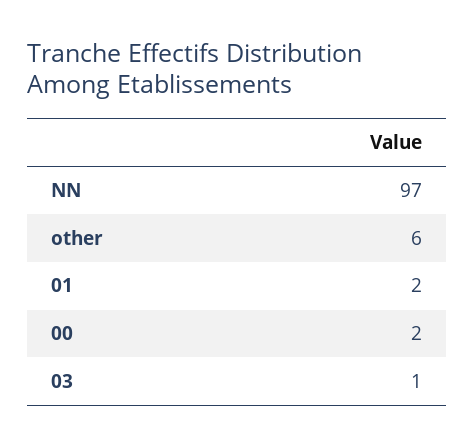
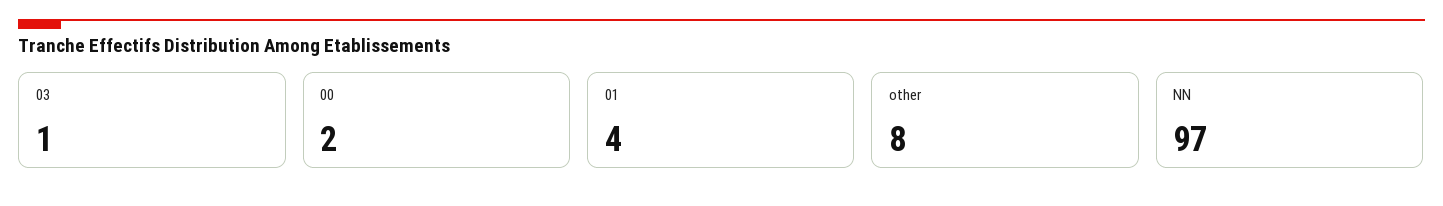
other: 6 -> 8
01: 2 -> 4

